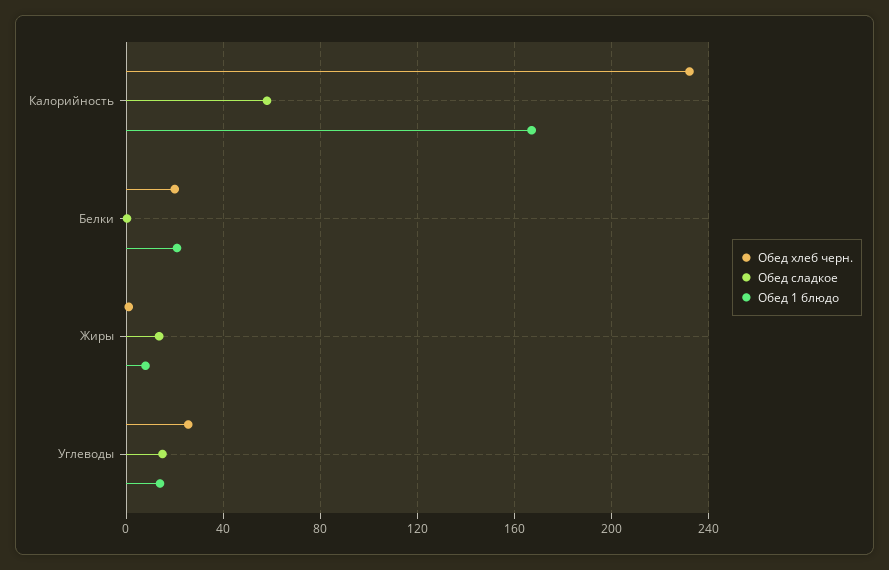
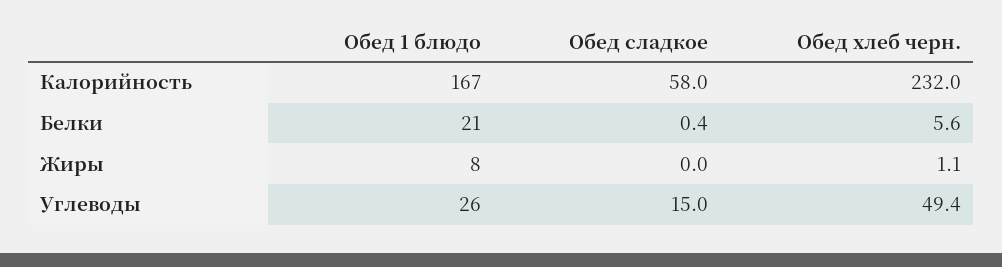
Обед хлеб черн., Белки: 20 -> 5.6
Обед сладкое, Жиры: 15 -> 0
Обед хлеб черн., Углеводы: 25 -> 49.4
Обед 1 блюдо, Углеводы: 15 -> 26

